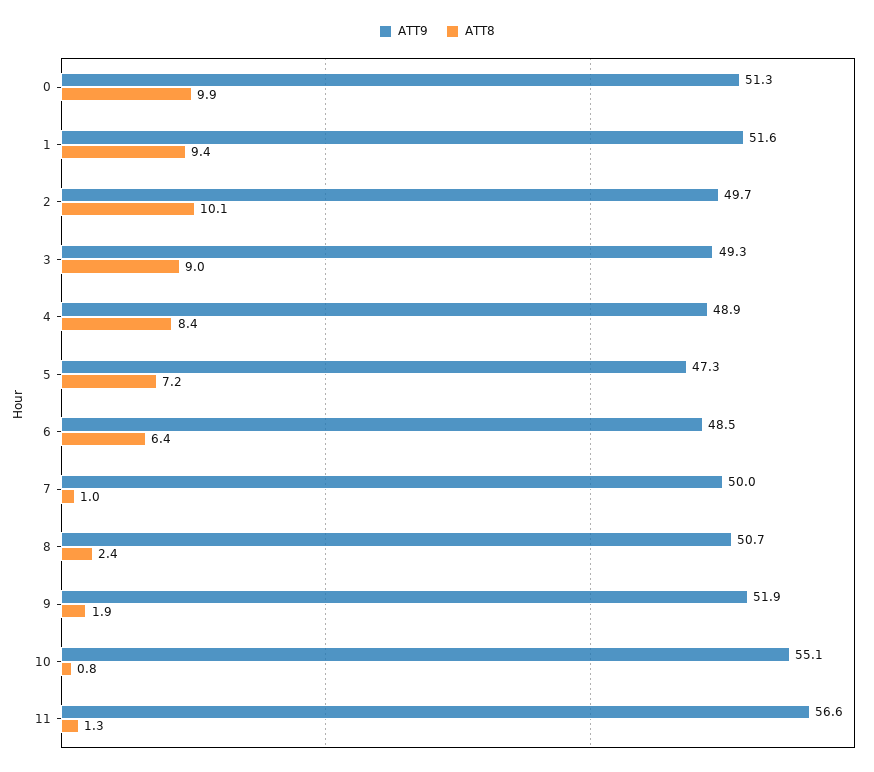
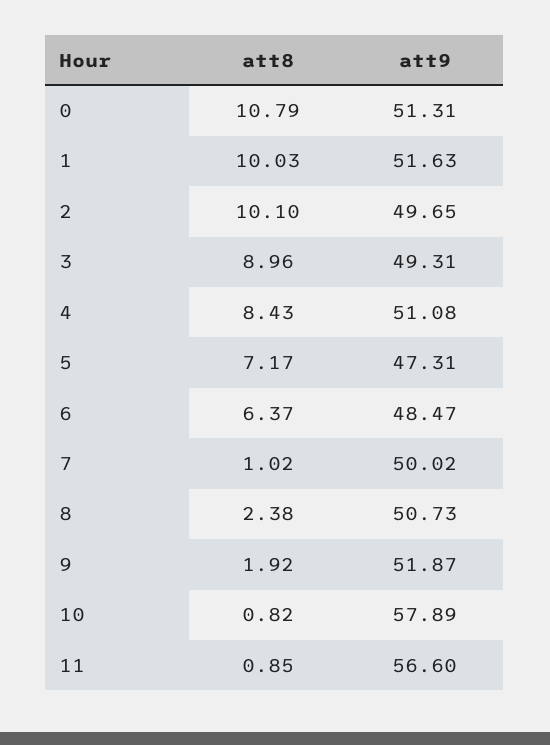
ATT8, 0: 9.9 -> 10.79
ATT8, 1: 9.4 -> 10.03
ATT9, 4: 48.9 -> 51.08
ATT9, 10: 55.1 -> 57.89
ATT8, 11: 1.3 -> 0.85

